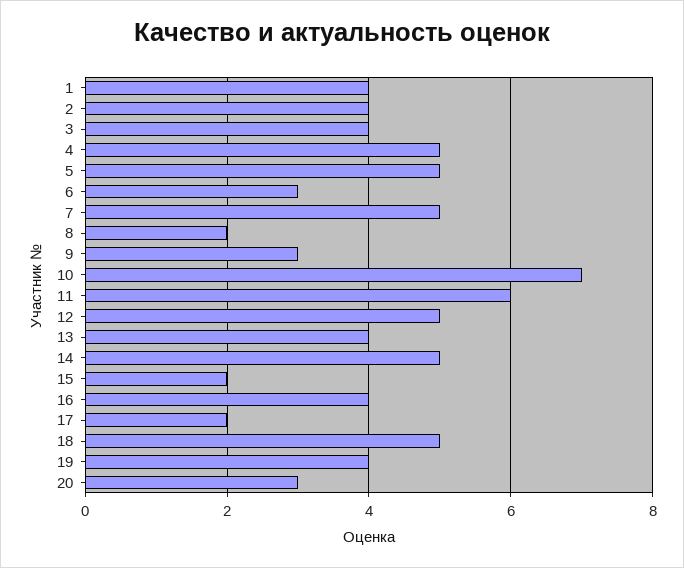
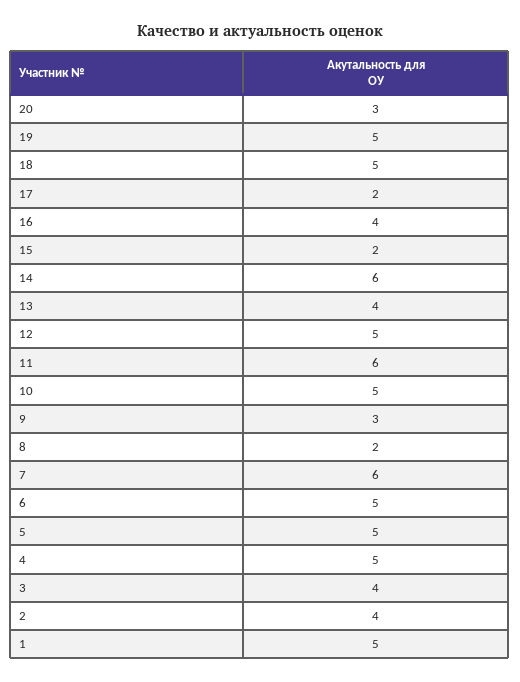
1: 4 -> 5
6: 3 -> 5
7: 5 -> 6
10: 7 -> 5
14: 5 -> 6
19: 4 -> 5

